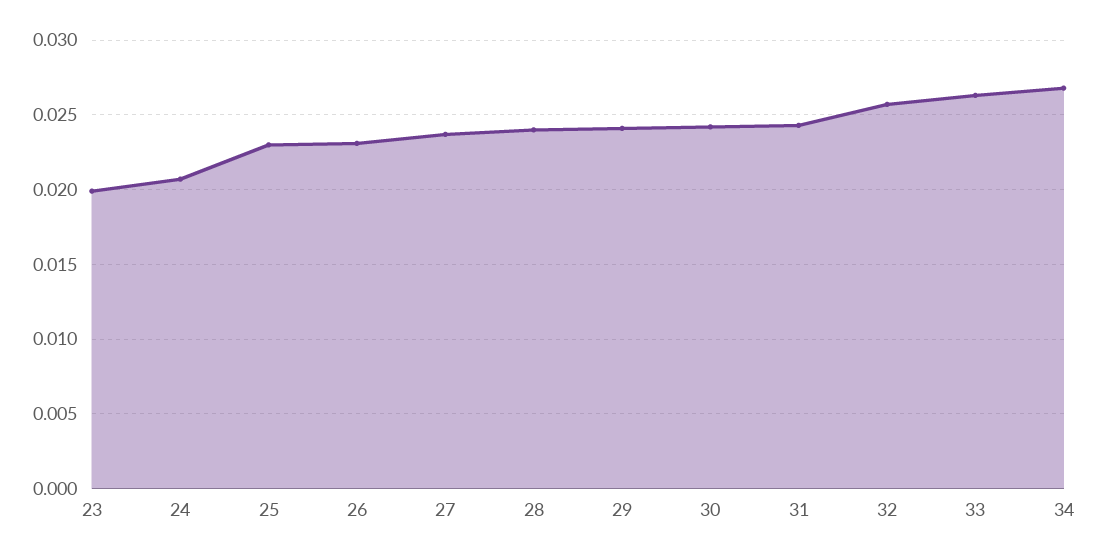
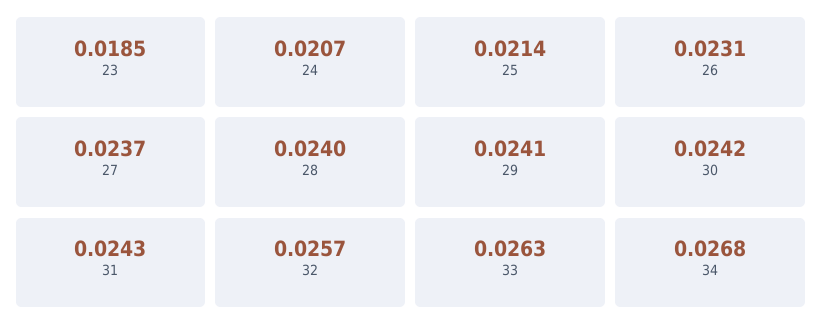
23: 0.02 -> 0.0185
25: 0.023 -> 0.0214

